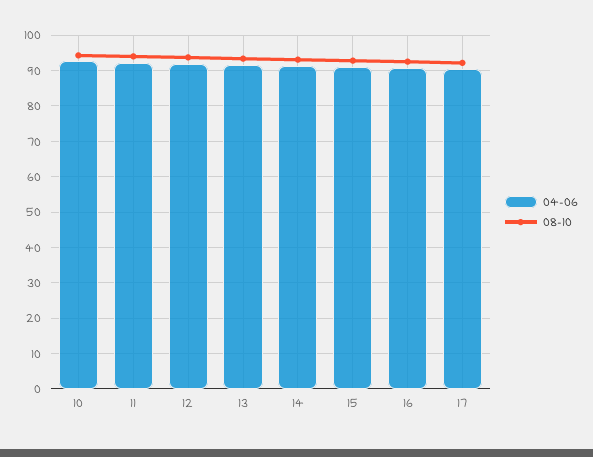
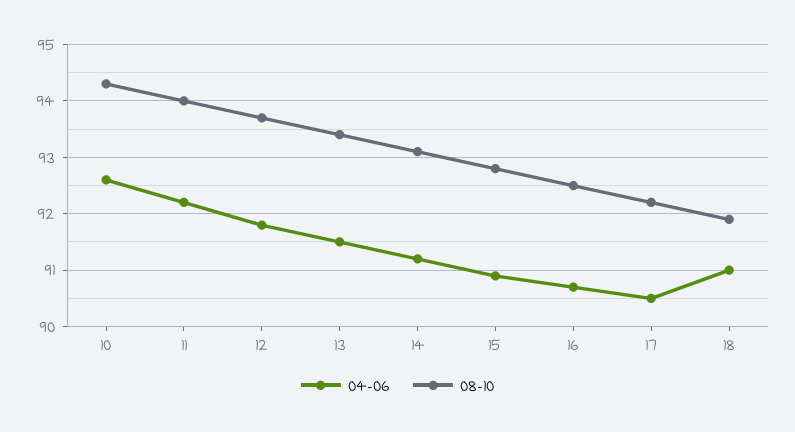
04-06, 18: none -> 91
08-10, 18: none -> 92

